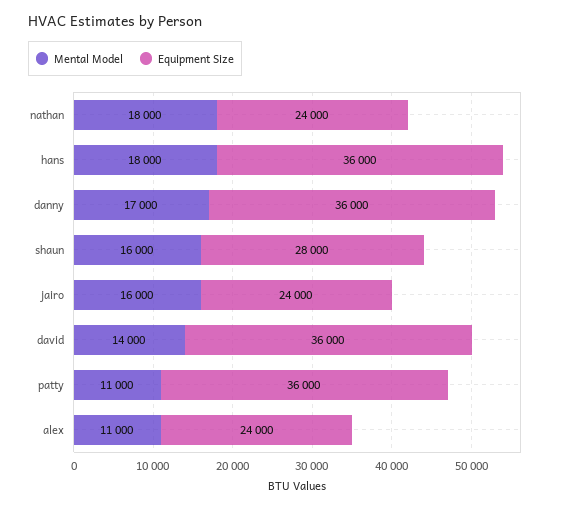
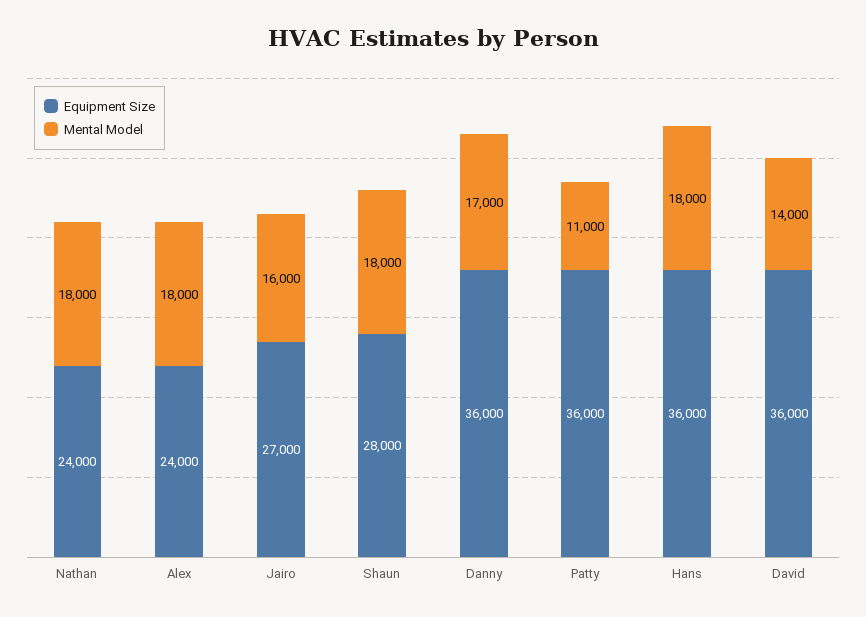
Mental Model, shaun: 16000 -> 18000
Equipment Size, jairo: 24000 -> 27000
Mental Model, alex: 11000 -> 18000

